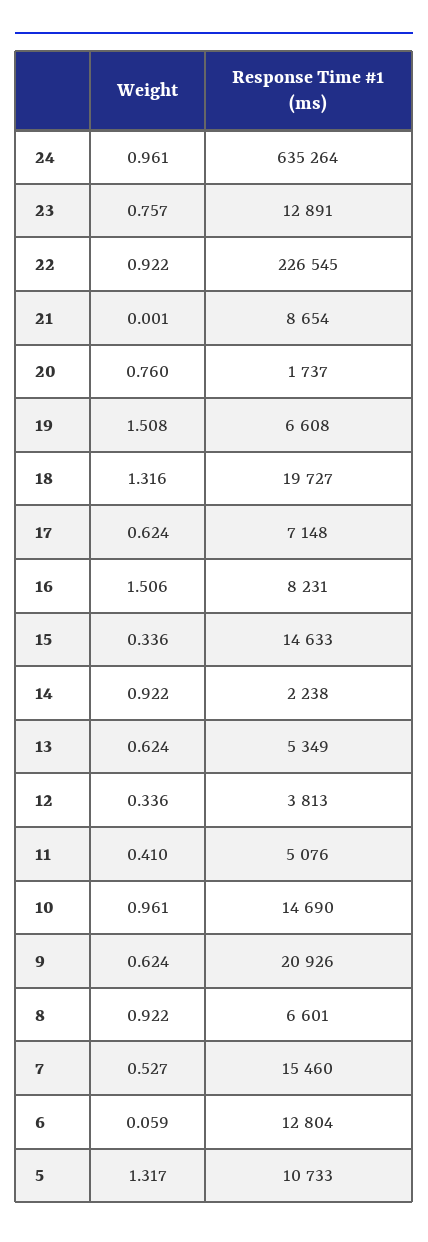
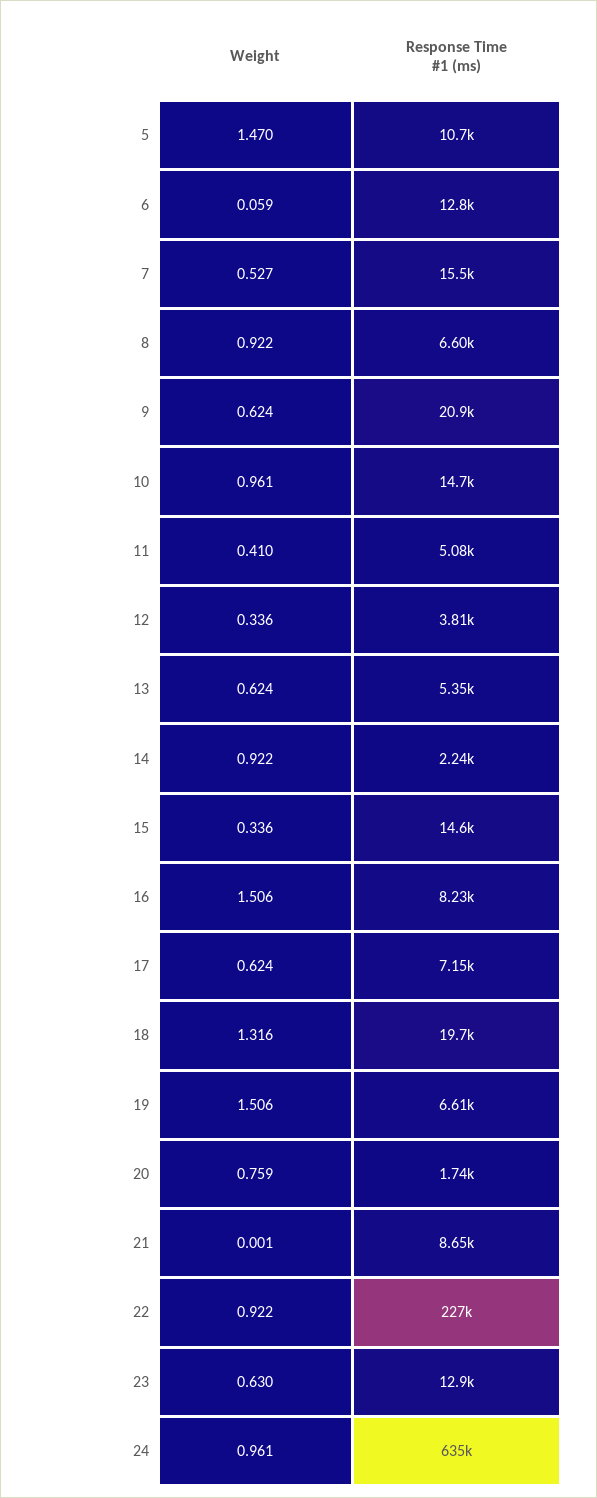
Weight, 23: 0.757 -> 0.63
Weight, 20: 0.76 -> 0.759
Weight, 19: 1.508 -> 1.506
Weight, 5: 1.317 -> 1.47

